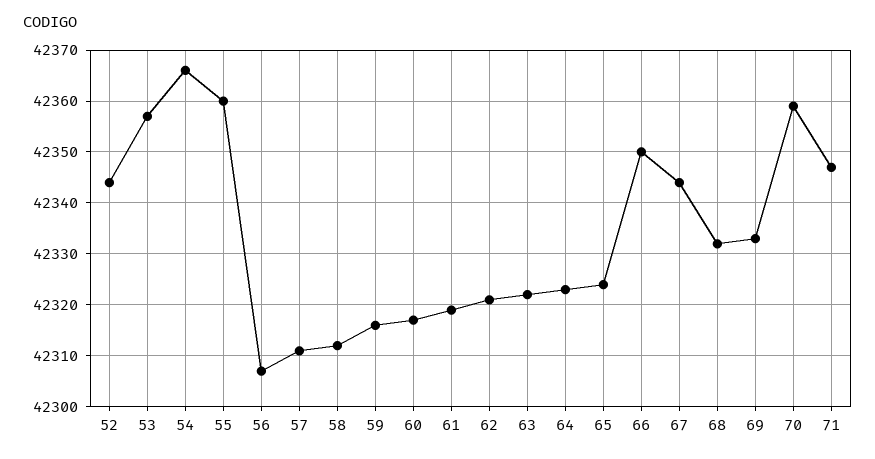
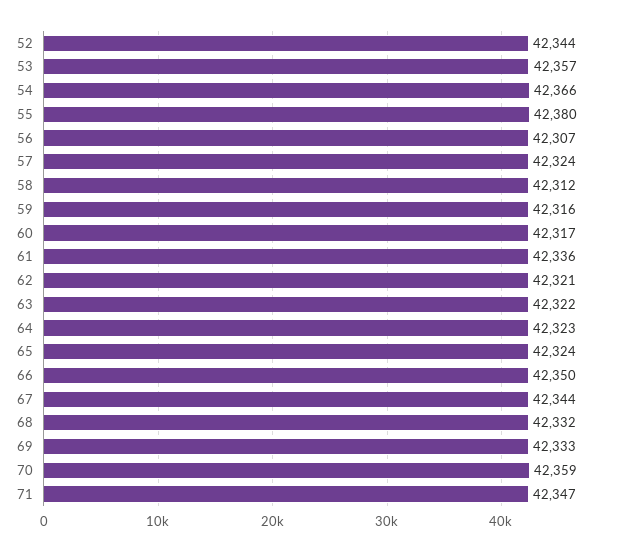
55: 42360 -> 42380
57: 42310 -> 42324
61: 42320 -> 42336

